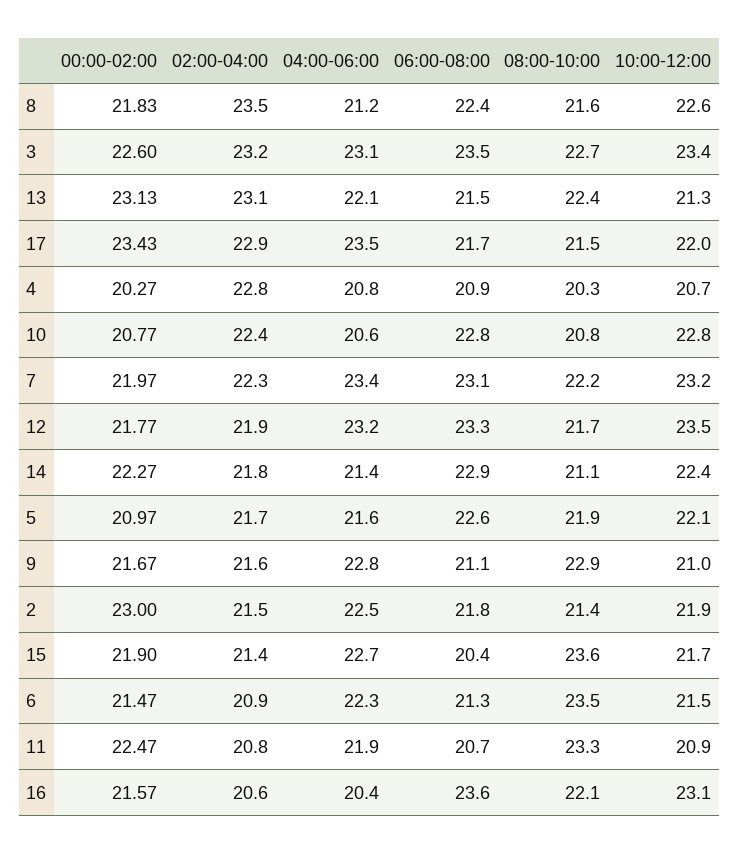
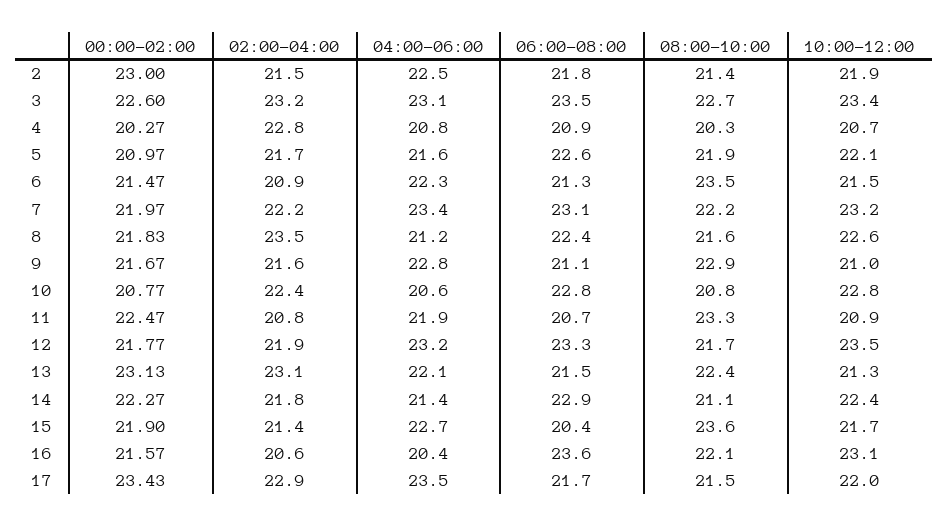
02:00-04:00, 7: 22.3 -> 22.2

